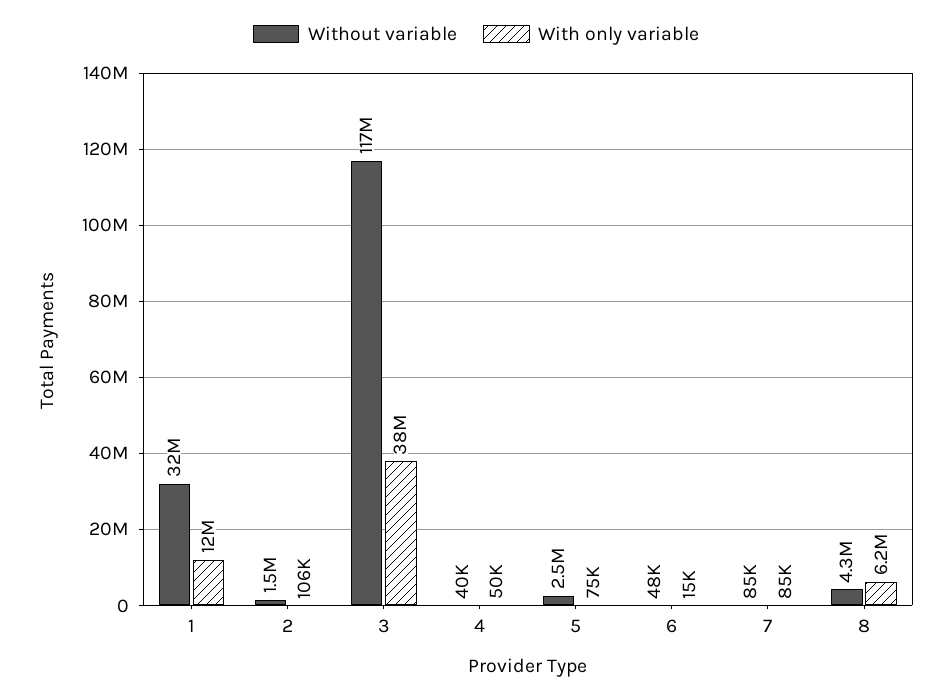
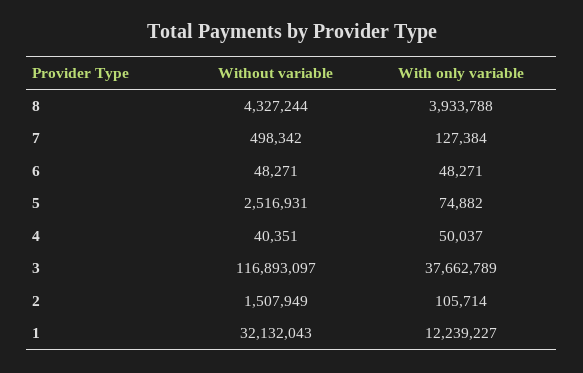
With only variable, 6: 15000 -> 48271
Without variable, 7: 85000 -> 498342
With only variable, 7: 85000 -> 127384
With only variable, 8: 6200000 -> 3933788

